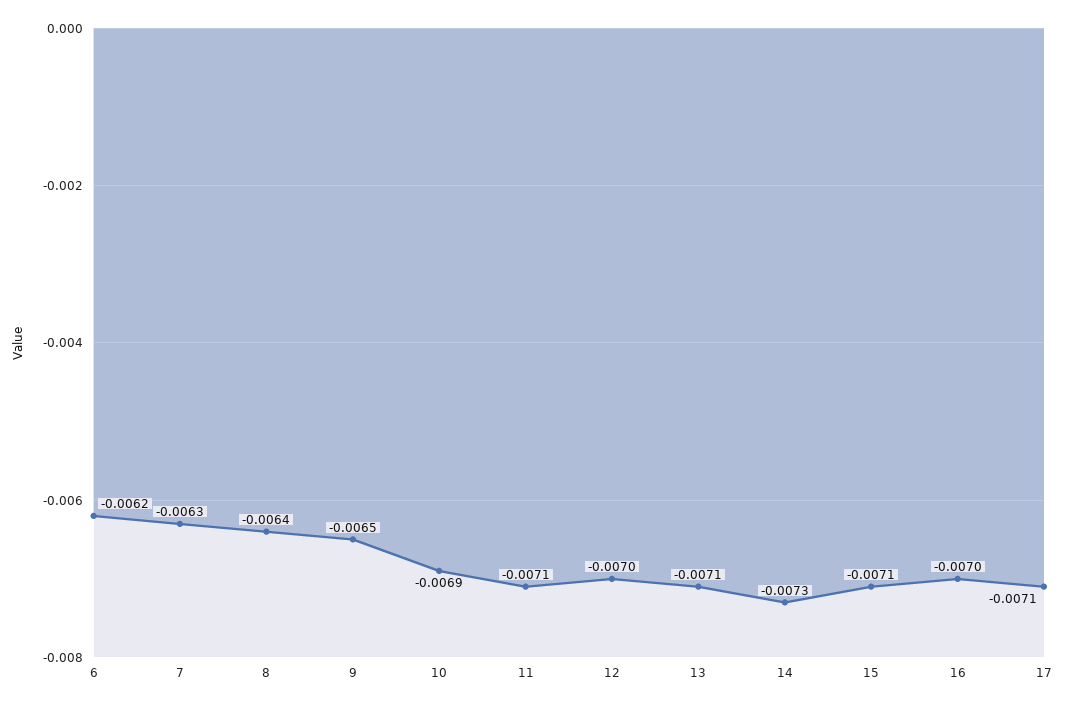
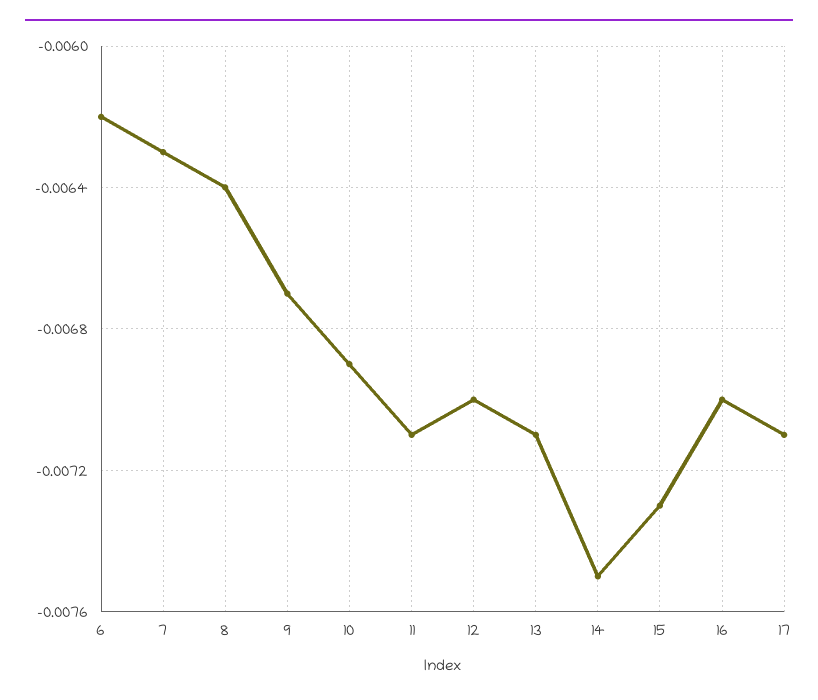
9: -0.0065 -> -0.0067
14: -0.0073 -> -0.0075
15: -0.0071 -> -0.0073

